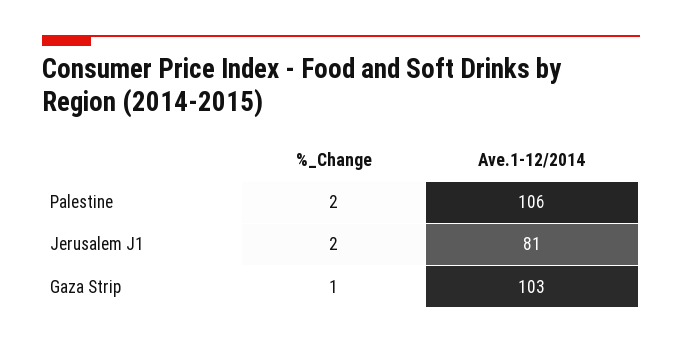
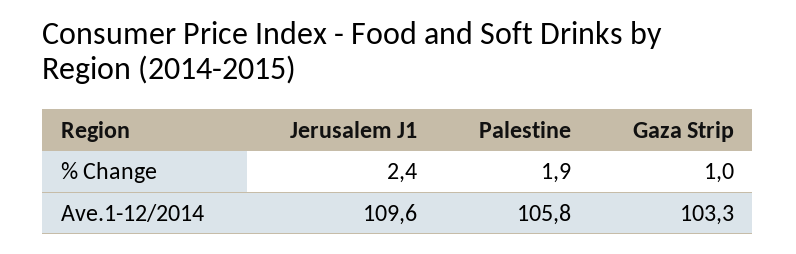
Ave.1-12/2014, Jerusalem J1: 81 -> 109.6

